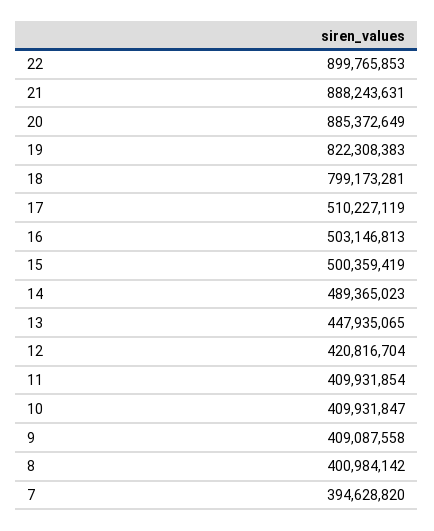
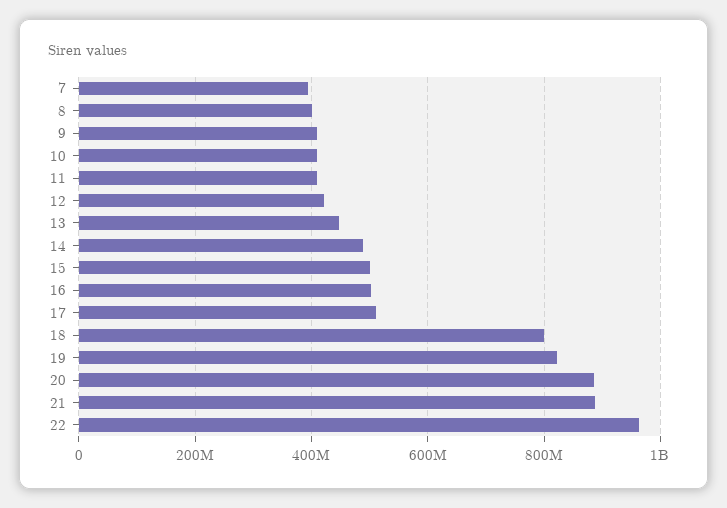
22: 899765853 -> 960000000

